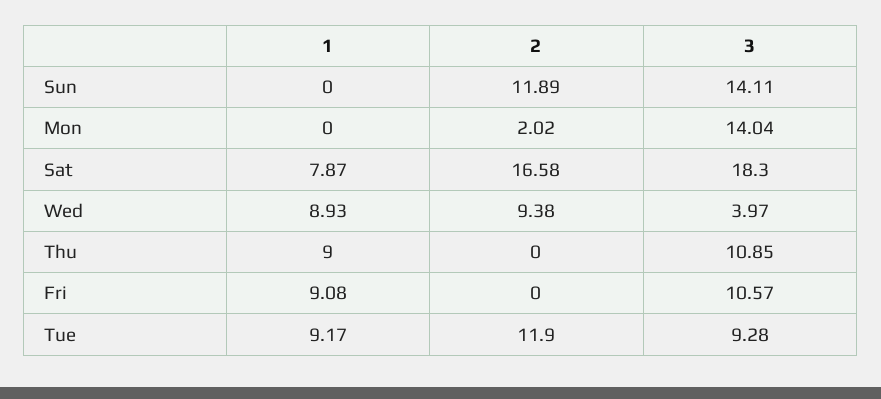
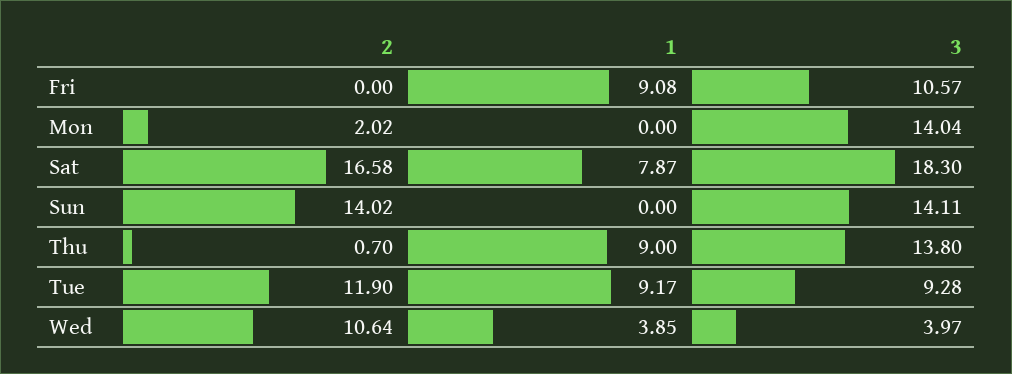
2, Sun: 11.89 -> 14.02
1, Wed: 8.93 -> 3.85
2, Wed: 9.38 -> 10.64
2, Thu: 0 -> 0.7
3, Thu: 10.85 -> 13.8

